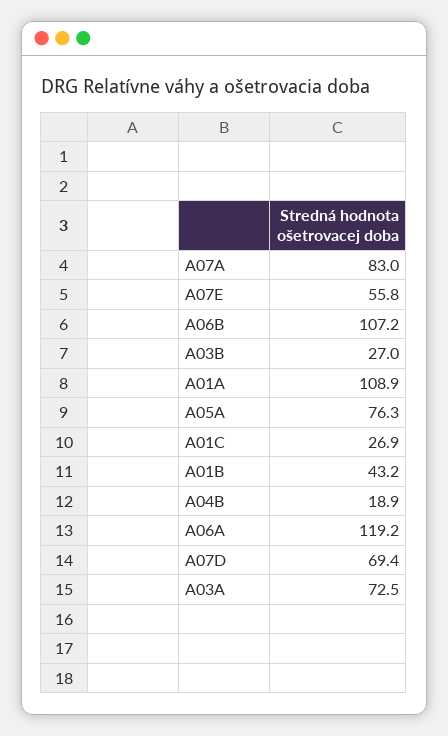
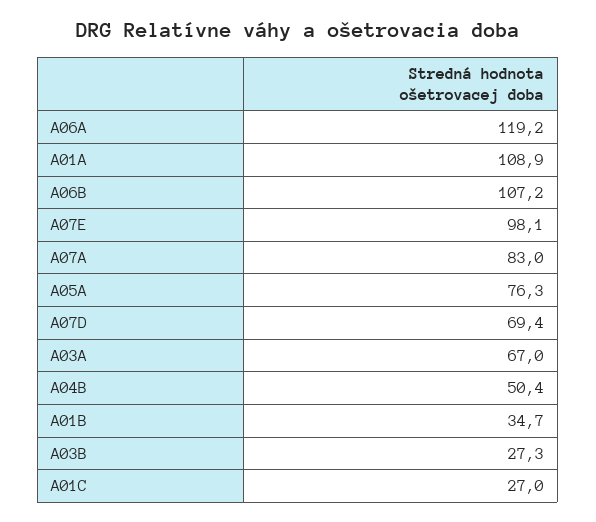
A07E: 55.8 -> 98.1
A03B: 27 -> 27.3
A01C: 26.9 -> 27
A01B: 43.2 -> 34.7
A04B: 18.9 -> 50.4
A03A: 72.5 -> 67

